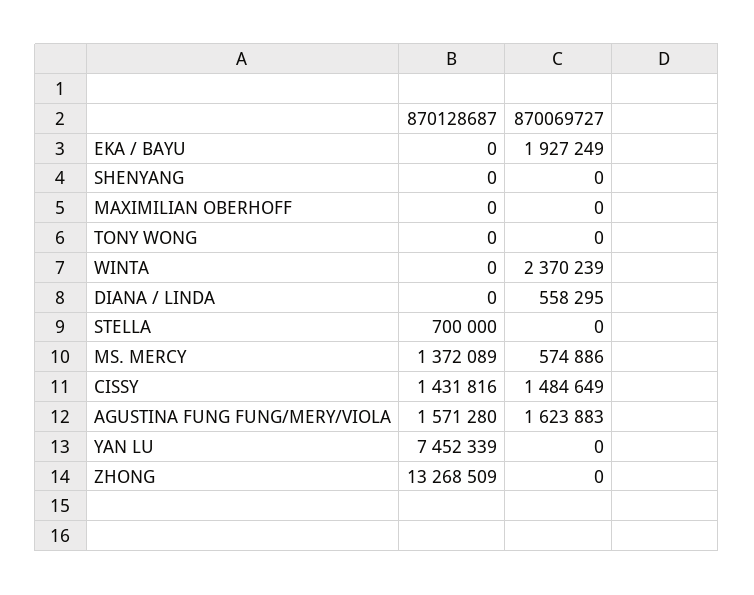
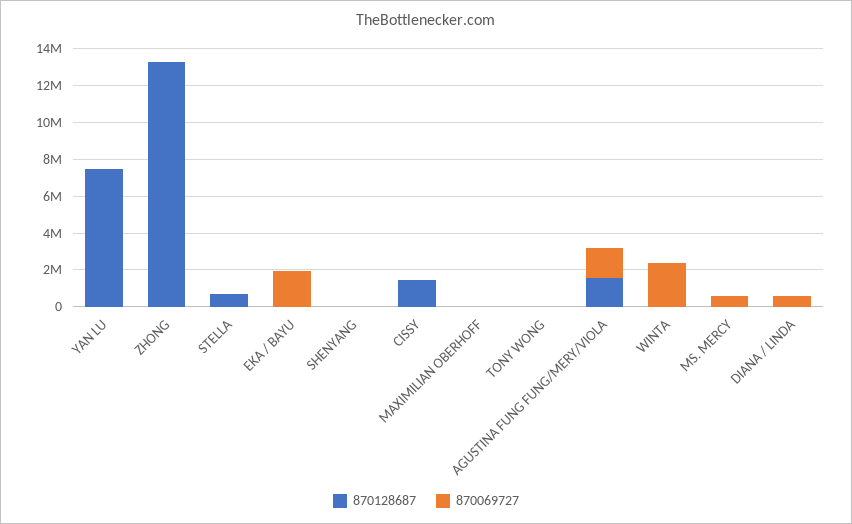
870128687, MS. MERCY: 1372089 -> 0
870069727, CISSY: 1484649 -> 0

